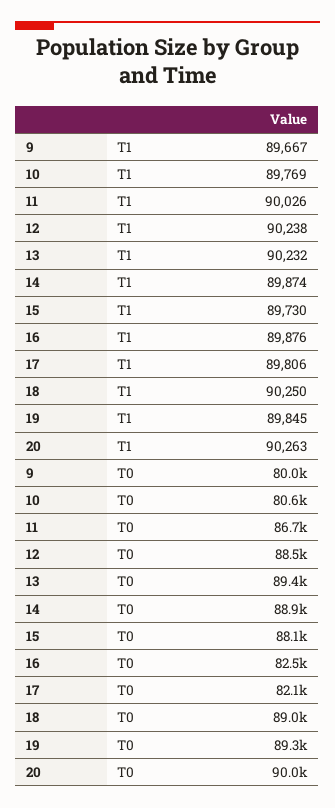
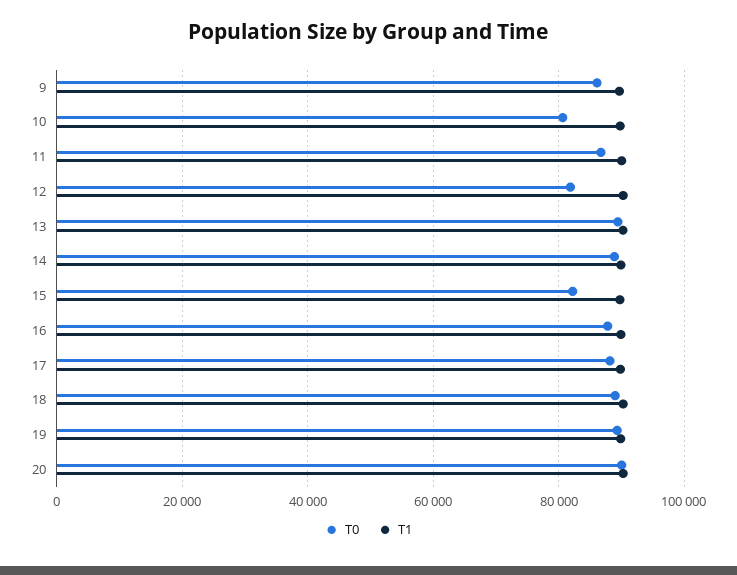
T0, 9: 80000 -> 86000
T0, 12: 88500 -> 82000
T0, 15: 88100 -> 82000
T0, 16: 82500 -> 88000
T0, 17: 82100 -> 88000

